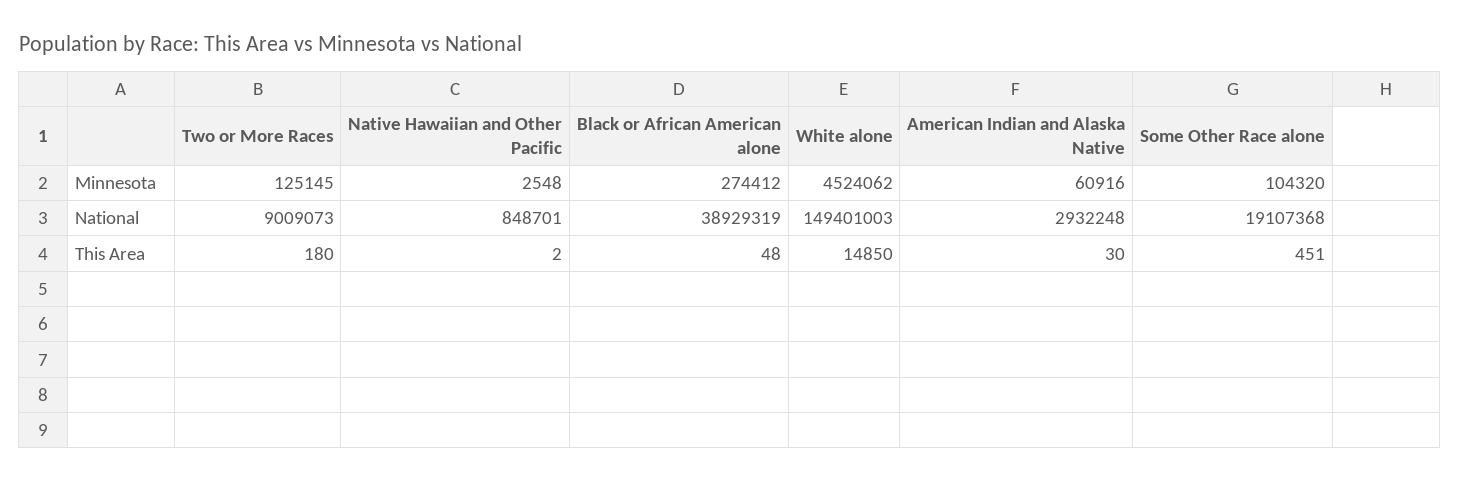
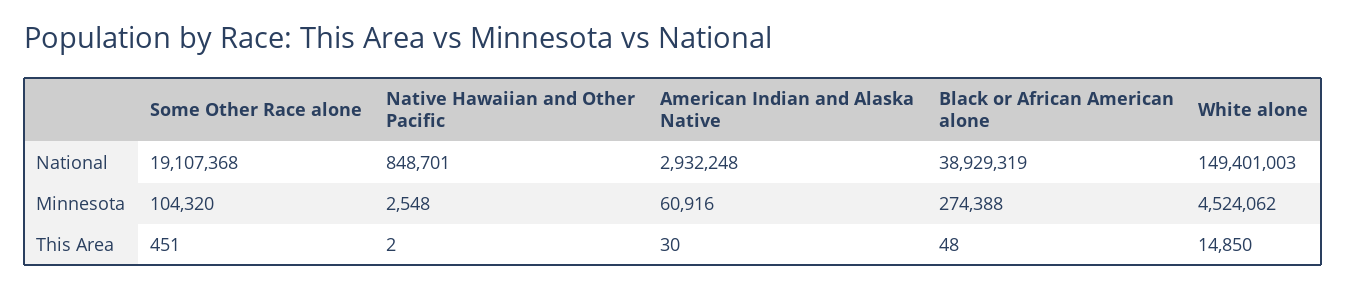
Two or More Races, Minnesota: 125145 -> none
Black or African American alone, Minnesota: 274412 -> 274388
Two or More Races, National: 9009073 -> none
Two or More Races, This Area: 180 -> none

